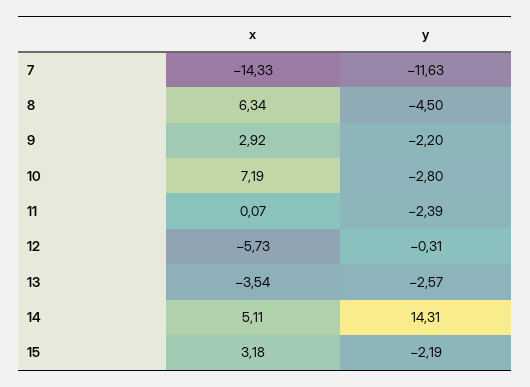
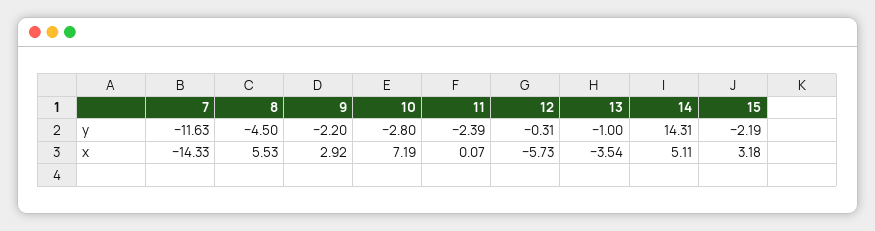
x, 8: 6.34 -> 5.53
y, 13: -2.57 -> -1

